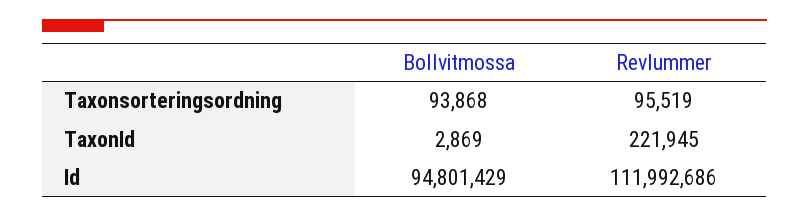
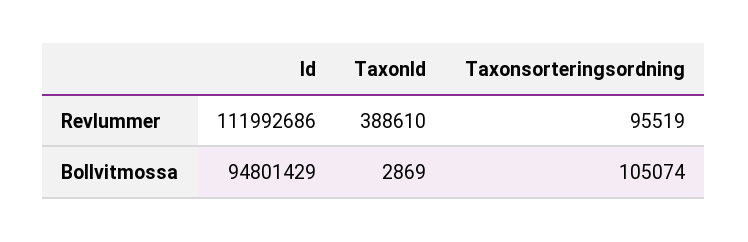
Bollvitmossa, Taxonsorteringsordning: 93868 -> 105074
Revlummer, TaxonId: 221945 -> 388610

